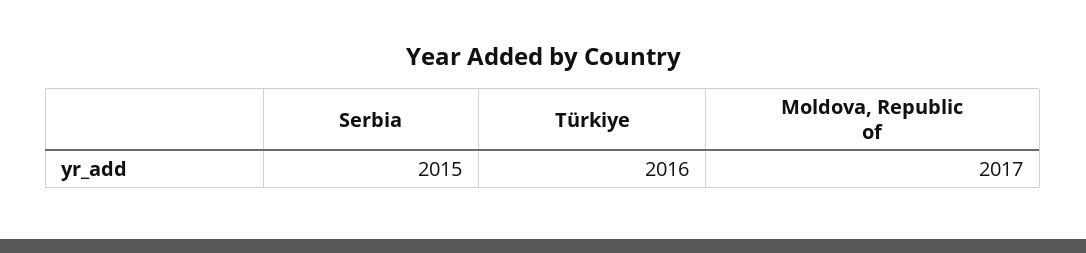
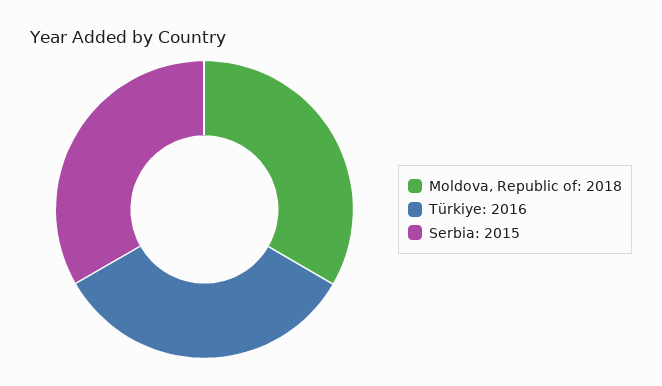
Moldova, Republic of: 2017 -> 2018

